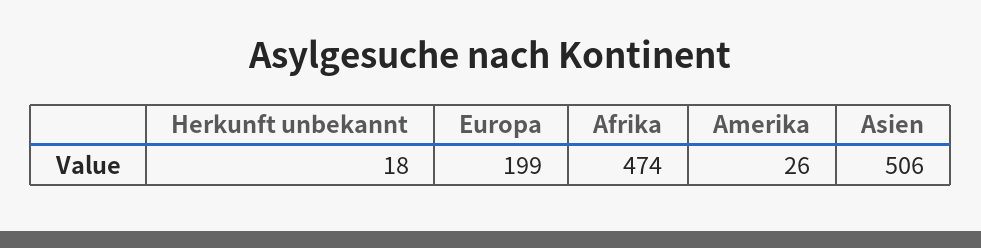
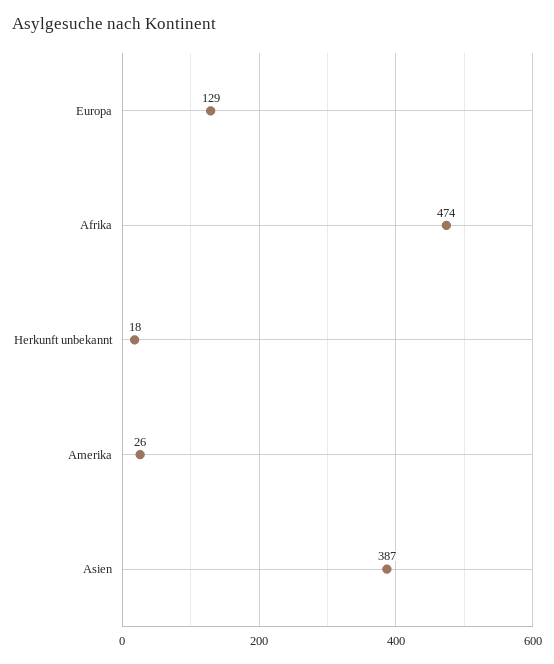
Europa: 199 -> 129
Asien: 506 -> 387

